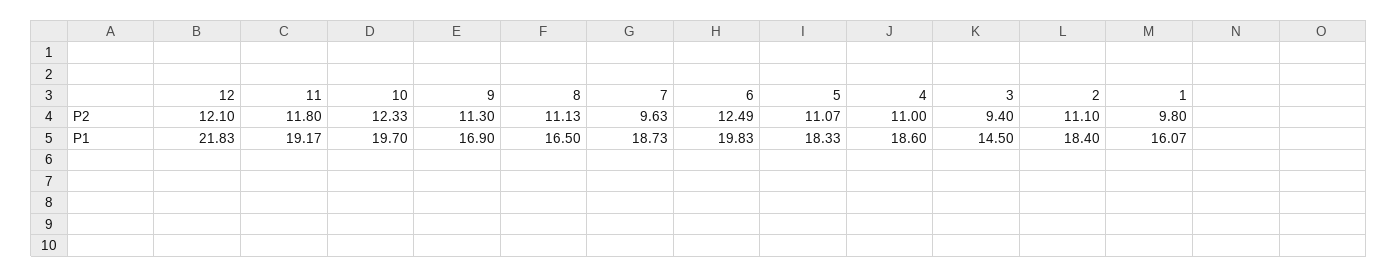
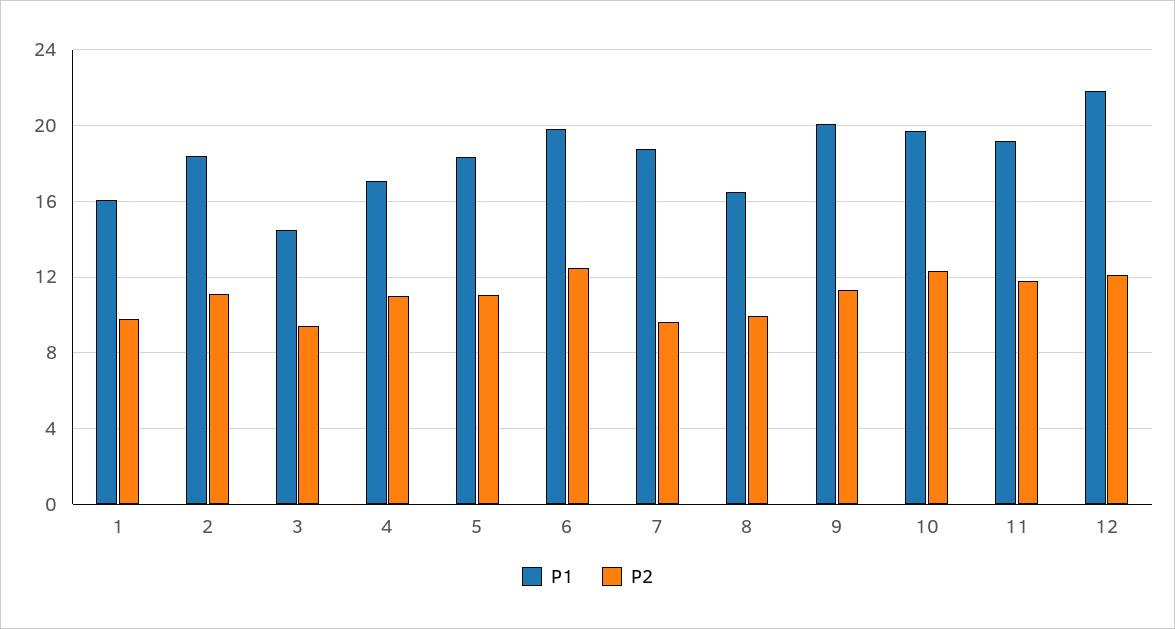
P2, 8: 11.13 -> 10
P1, 9: 16.9 -> 20
P1, 4: 18.6 -> 17

